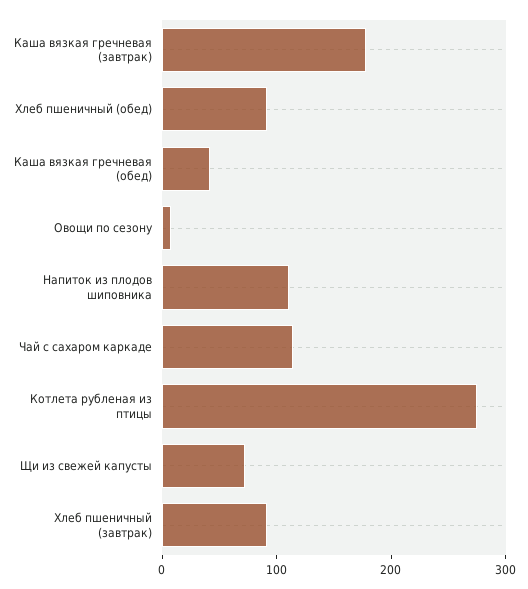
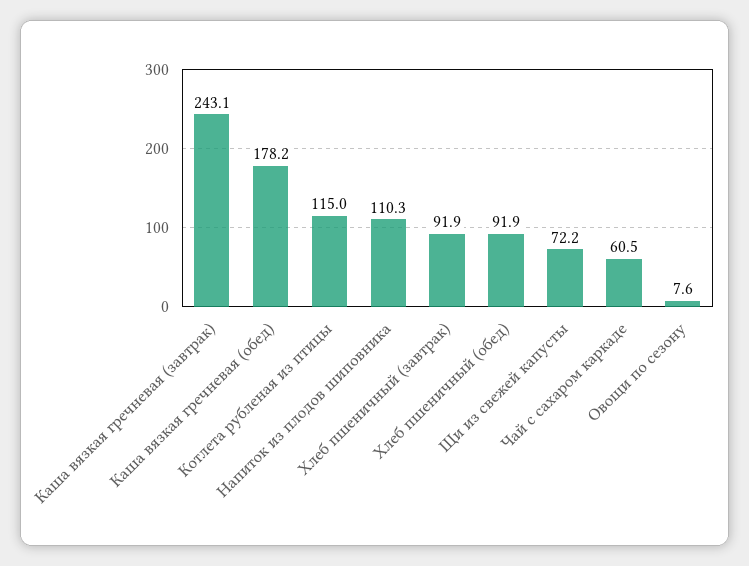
Каша вязкая гречневая (завтрак): 180 -> 243.1
Каша вязкая гречневая (обед): 40 -> 178.2
Чай с сахаром каркаде: 120 -> 60.5
Котлета рубленая из птицы: 280 -> 115

